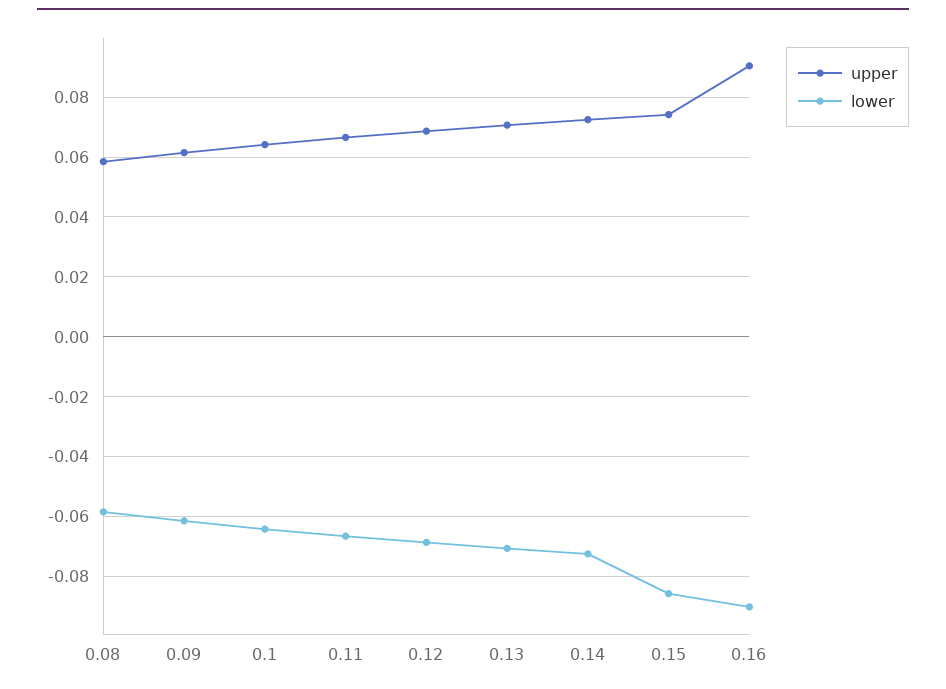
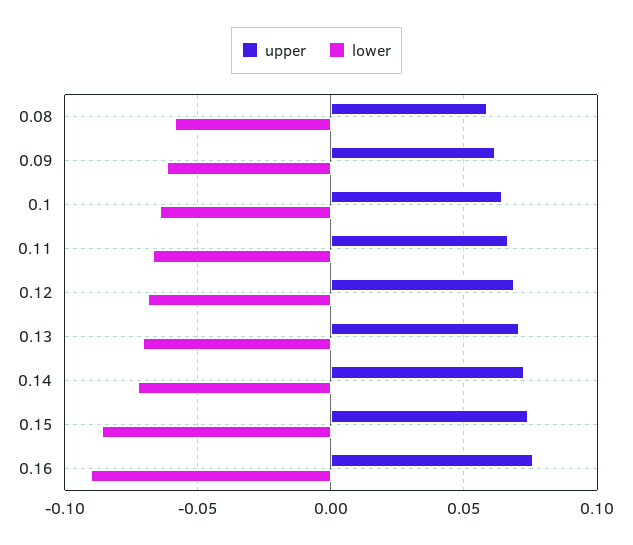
upper, 0.16: 0.09 -> 0.075

